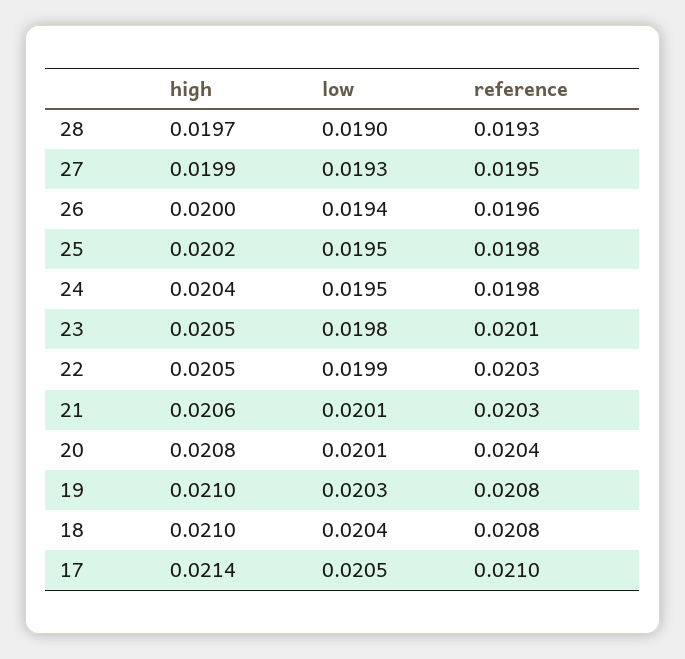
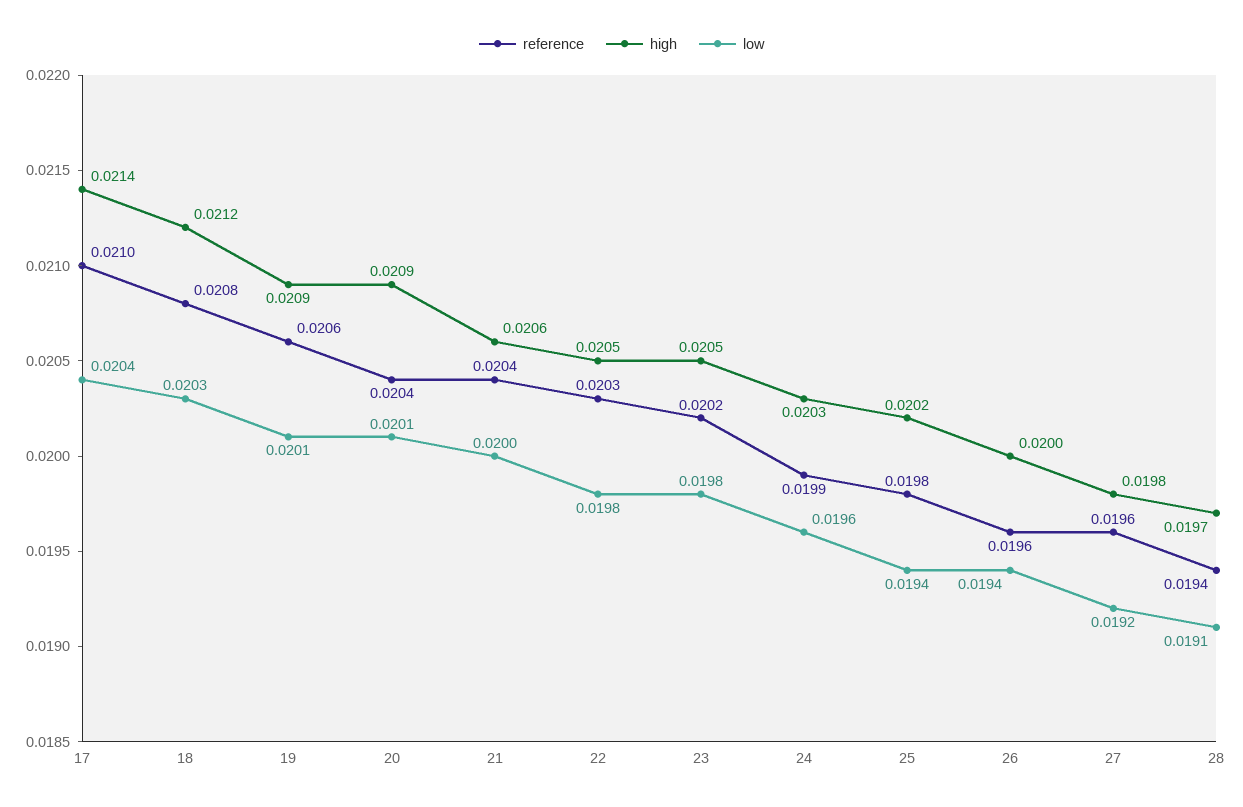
low, 28: 0.019 -> 0.0191
reference, 28: 0.0193 -> 0.0194
high, 27: 0.0199 -> 0.0198
low, 27: 0.0193 -> 0.0192
reference, 27: 0.0195 -> 0.0196
low, 25: 0.0195 -> 0.0194
high, 24: 0.0204 -> 0.0203
low, 24: 0.0195 -> 0.0196
reference, 24: 0.0198 -> 0.0199
reference, 23: 0.0201 -> 0.0202
low, 22: 0.0199 -> 0.0198
low, 21: 0.0201 -> 0.02
reference, 21: 0.0203 -> 0.0204
high, 20: 0.0208 -> 0.0209
high, 19: 0.021 -> 0.0209
low, 19: 0.0203 -> 0.0201
reference, 19: 0.0208 -> 0.0206
high, 18: 0.021 -> 0.0212
low, 18: 0.0204 -> 0.0203
low, 17: 0.0205 -> 0.0204

